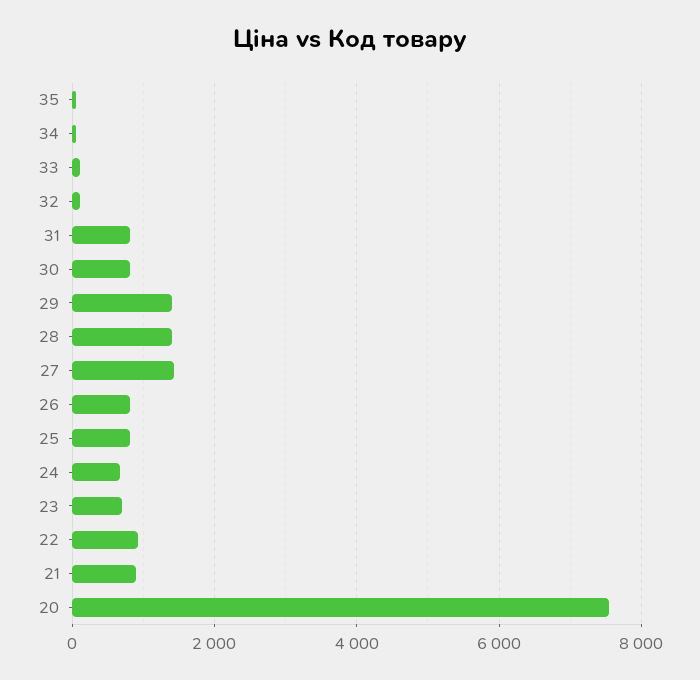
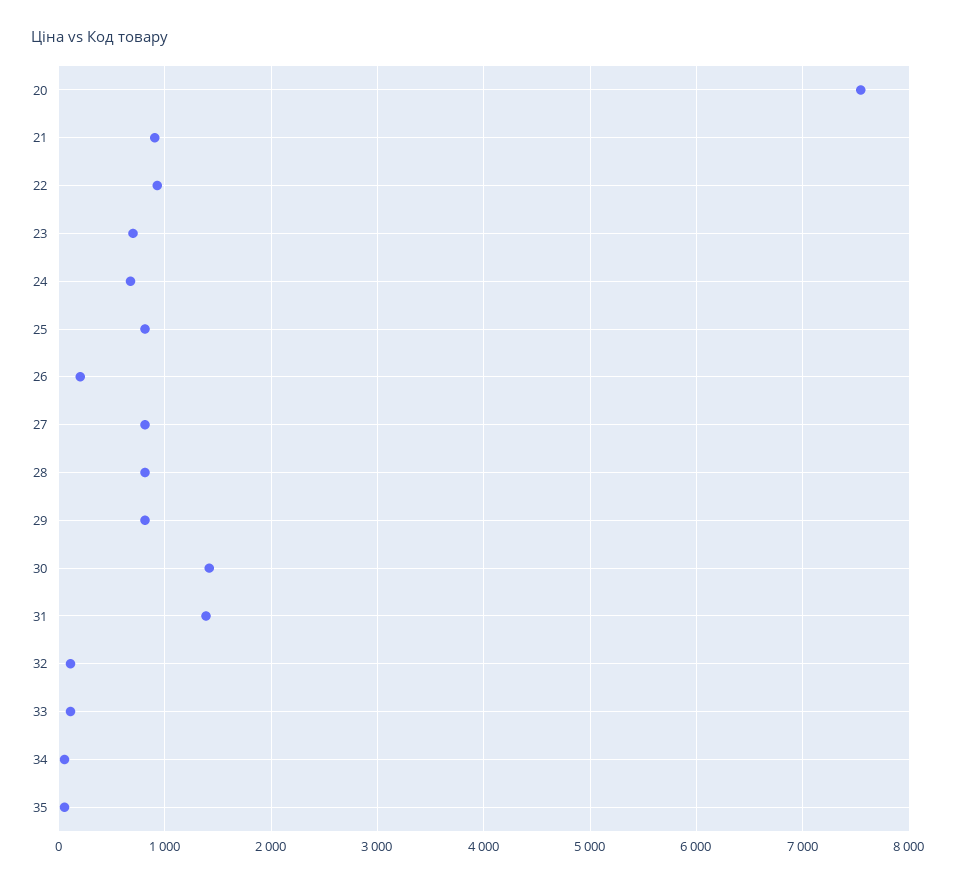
31: 800 -> 1400
30: 800 -> 1400
29: 1400 -> 800
28: 1400 -> 800
27: 1400 -> 800
26: 800 -> 200

